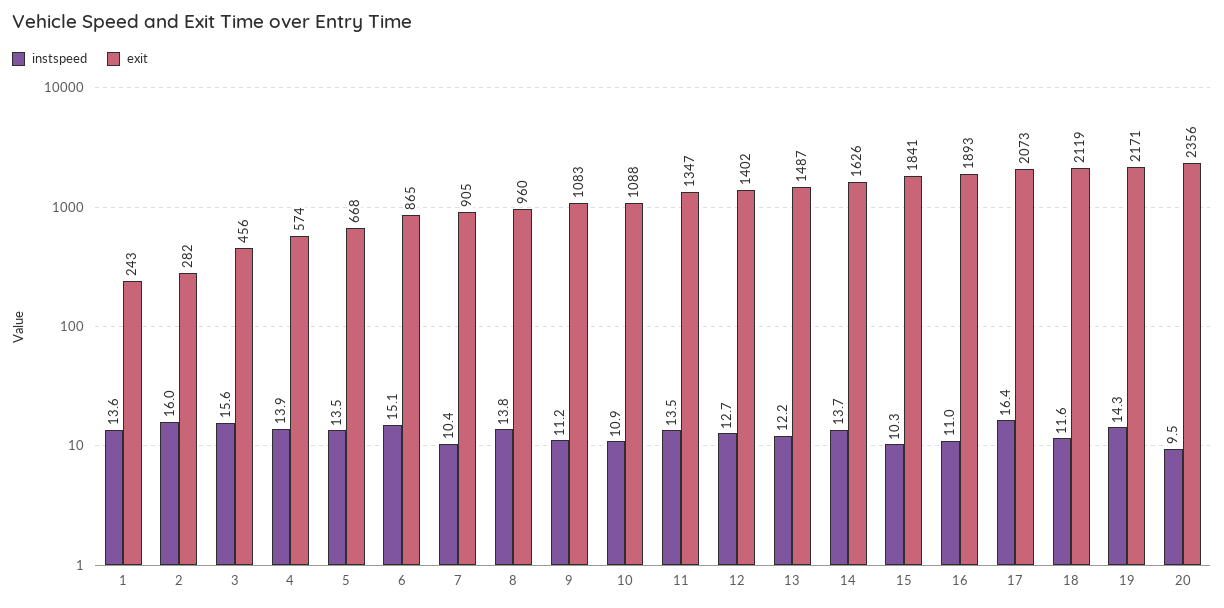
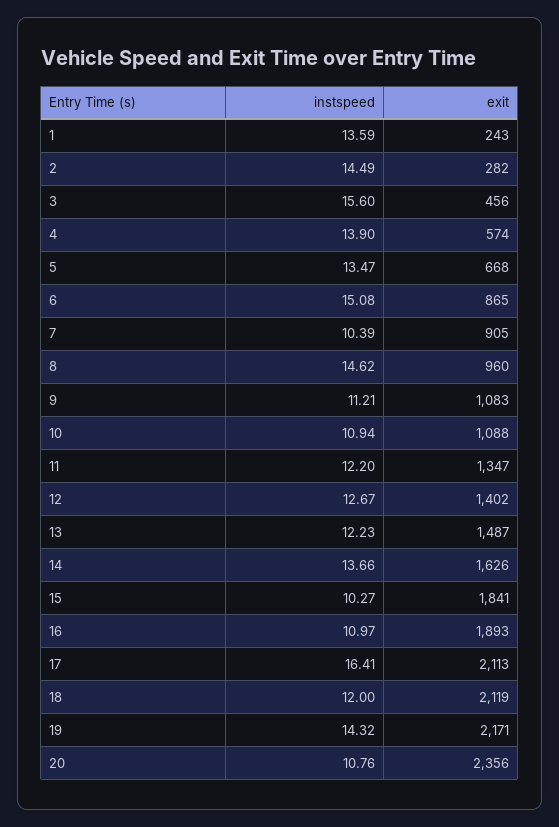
instspeed, 2: 16 -> 14.49
instspeed, 8: 13.8 -> 14.62
instspeed, 11: 13.5 -> 12.2
exit, 17: 2073 -> 2113
instspeed, 18: 11.6 -> 12
instspeed, 20: 9.5 -> 10.76

